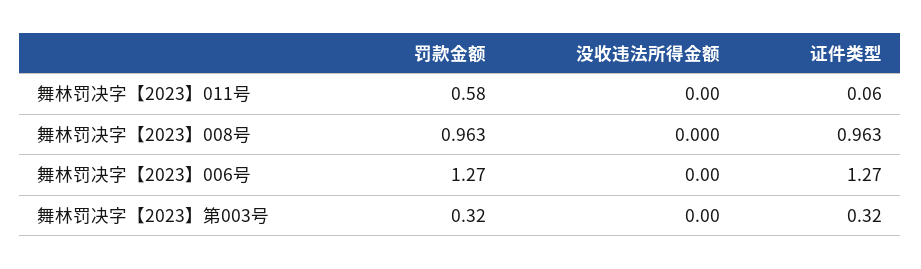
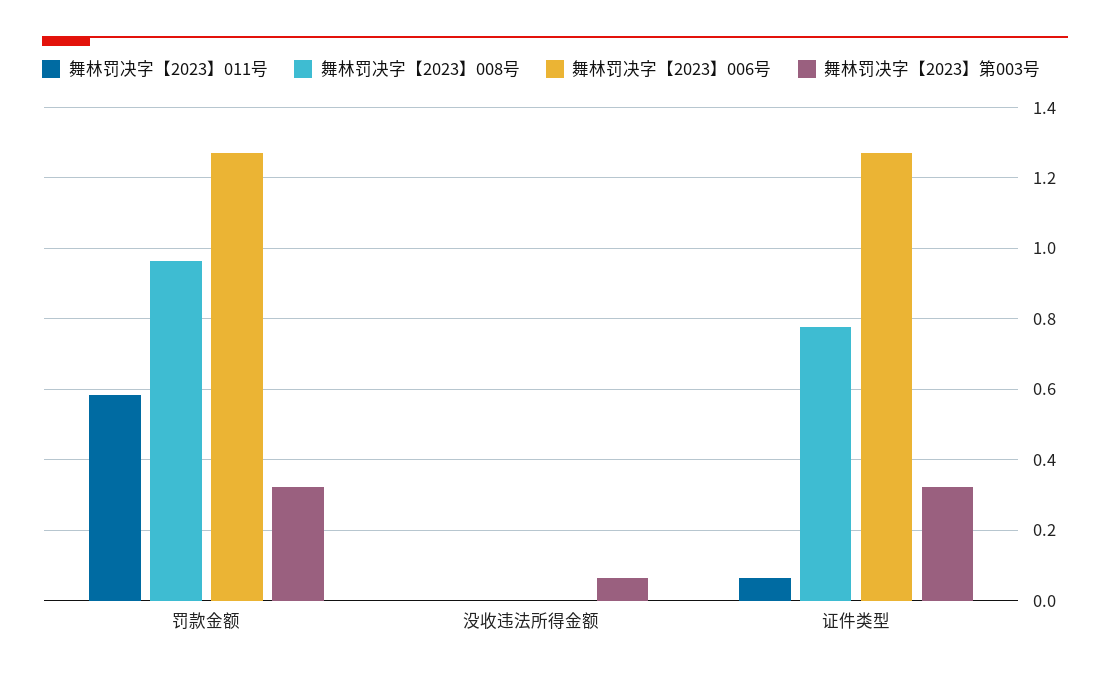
舞林罚决字【2023】008号, 证件类型: 0.963 -> 0.78
舞林罚决字【2023】第003号, 没收违法所得金额: 0 -> 0.06

